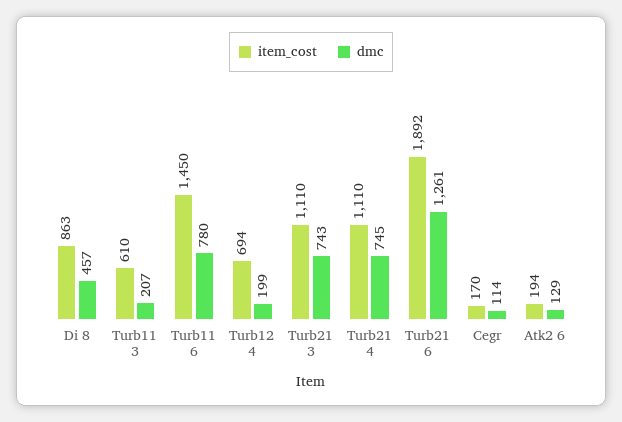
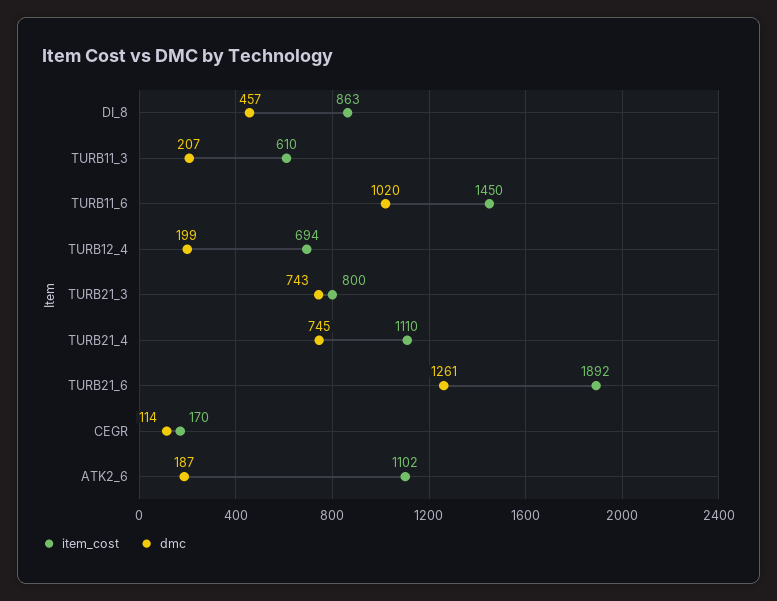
dmc, Turb11 6: 780 -> 1020
item_cost, Turb21 3: 1110 -> 800
item_cost, Atk2 6: 194 -> 1102
dmc, Atk2 6: 129 -> 187

